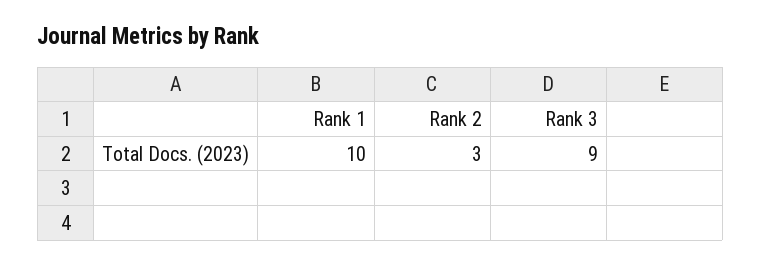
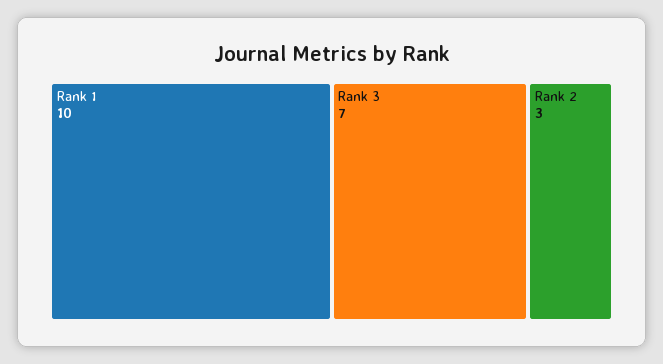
Rank 3: 9 -> 7

